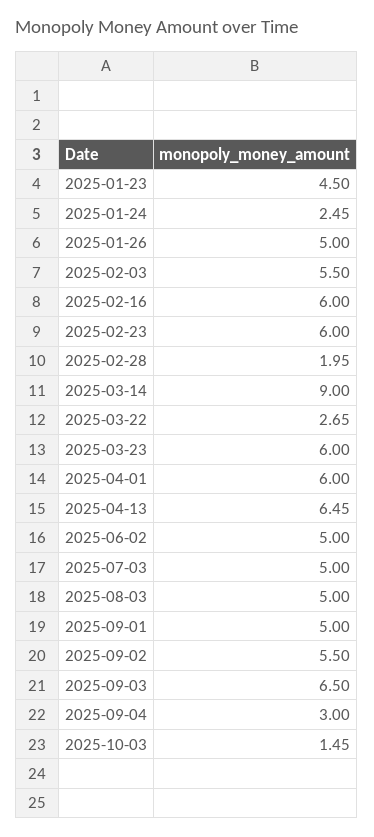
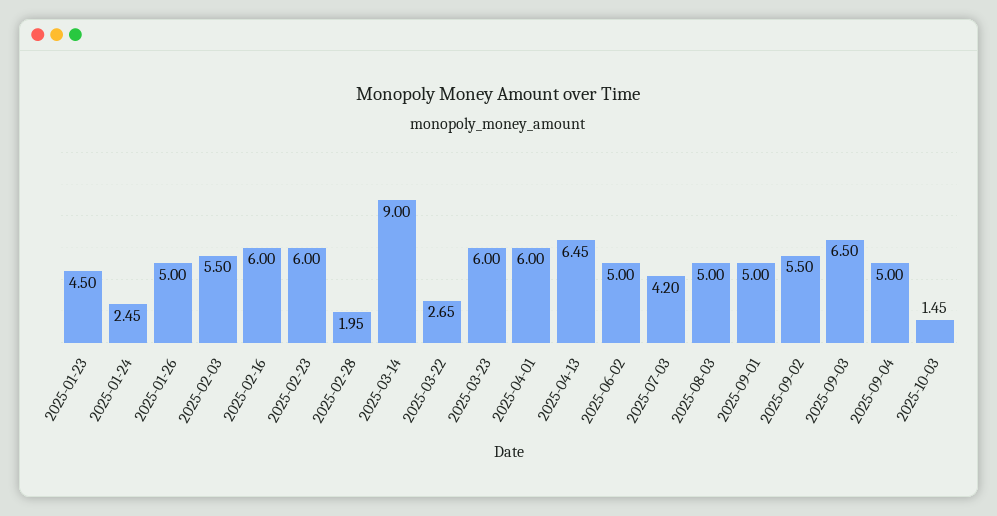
2025-07-03: 5 -> 4.2
2025-09-04: 3 -> 5

